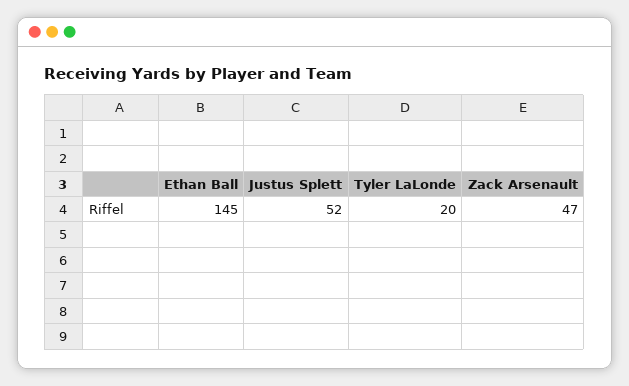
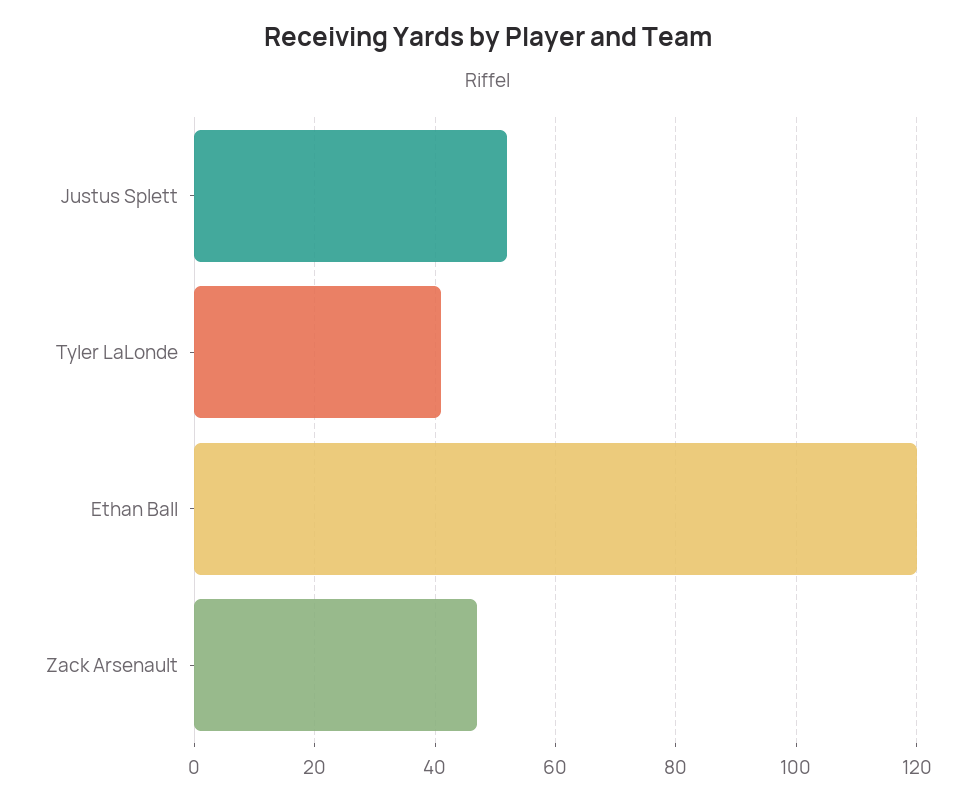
Ethan Ball: 145 -> 120
Tyler LaLonde: 20 -> 40

